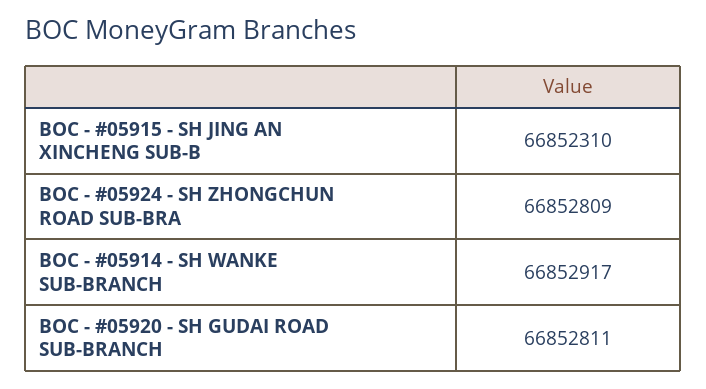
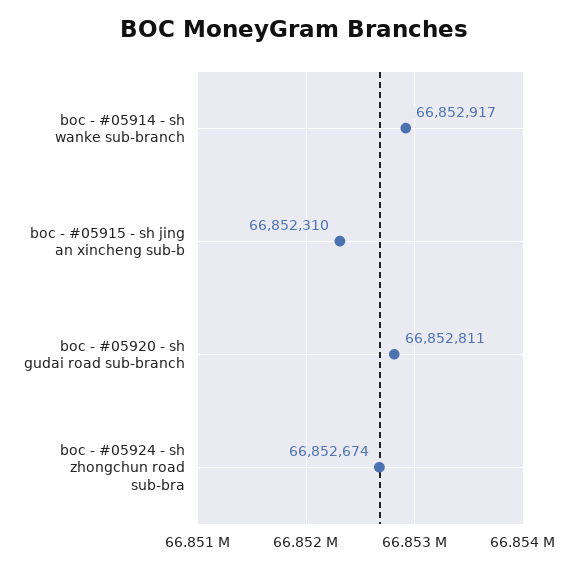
BOC - #05924 - SH ZHONGCHUN ROAD SUB-BRA: 66852809 -> 66852674

